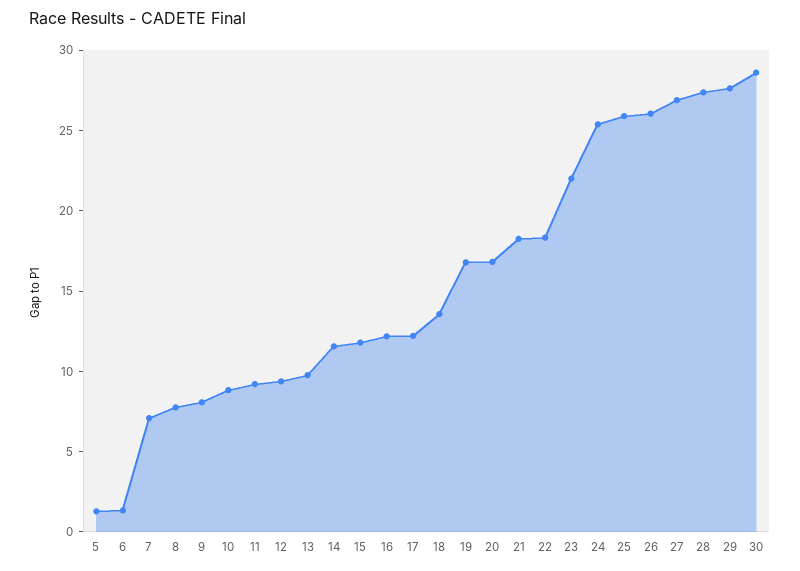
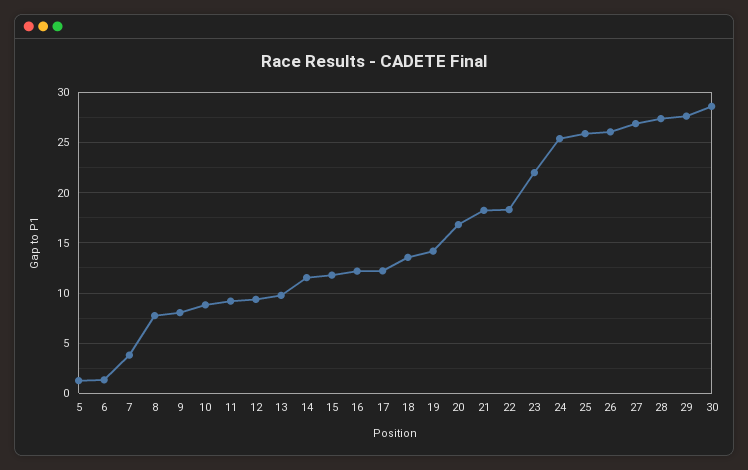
7: 7 -> 4
19: 17 -> 14

